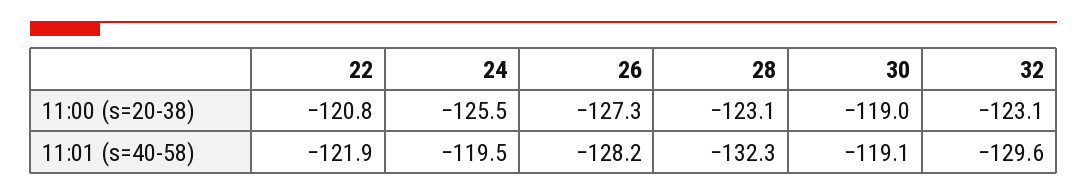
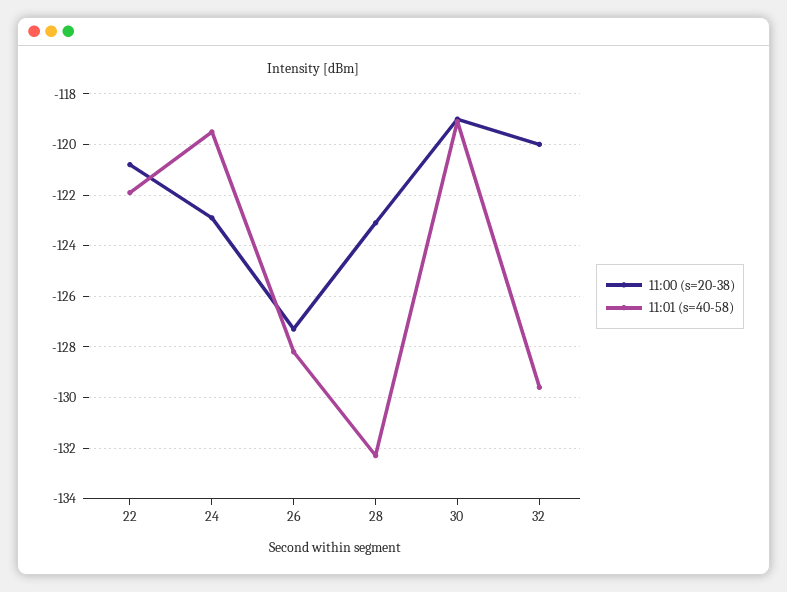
11:00 (s=20-38), 24: -125.5 -> -123
11:00 (s=20-38), 32: -123.1 -> -120

